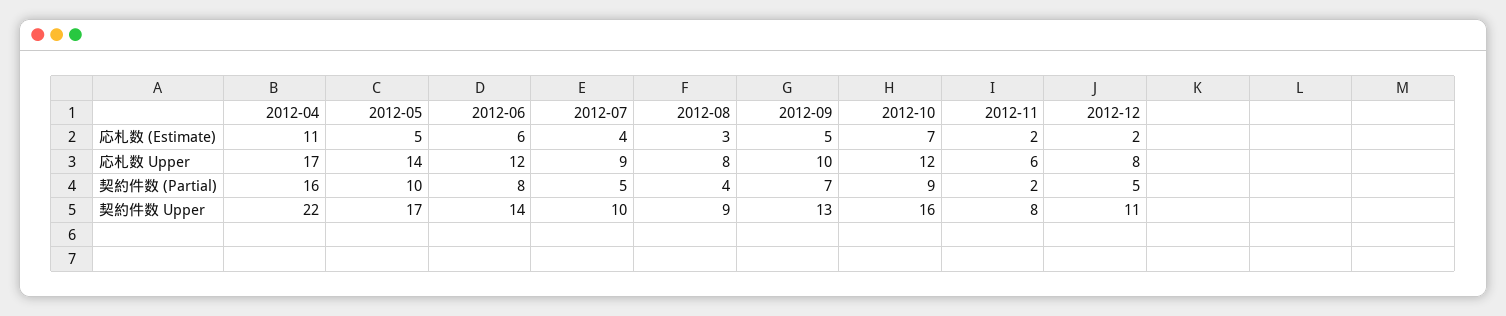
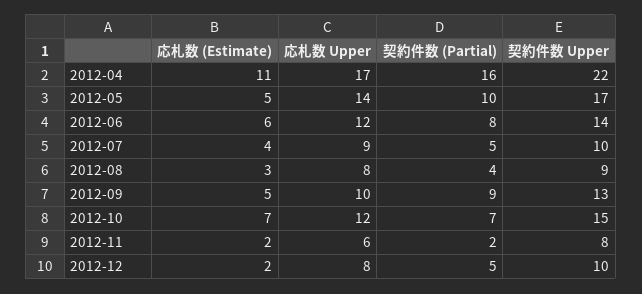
2012-09, 契約件数 (Partial): 7 -> 9
2012-10, 契約件数 (Partial): 9 -> 7
2012-10, 契約件数 Upper: 16 -> 15
2012-12, 契約件数 Upper: 11 -> 10

